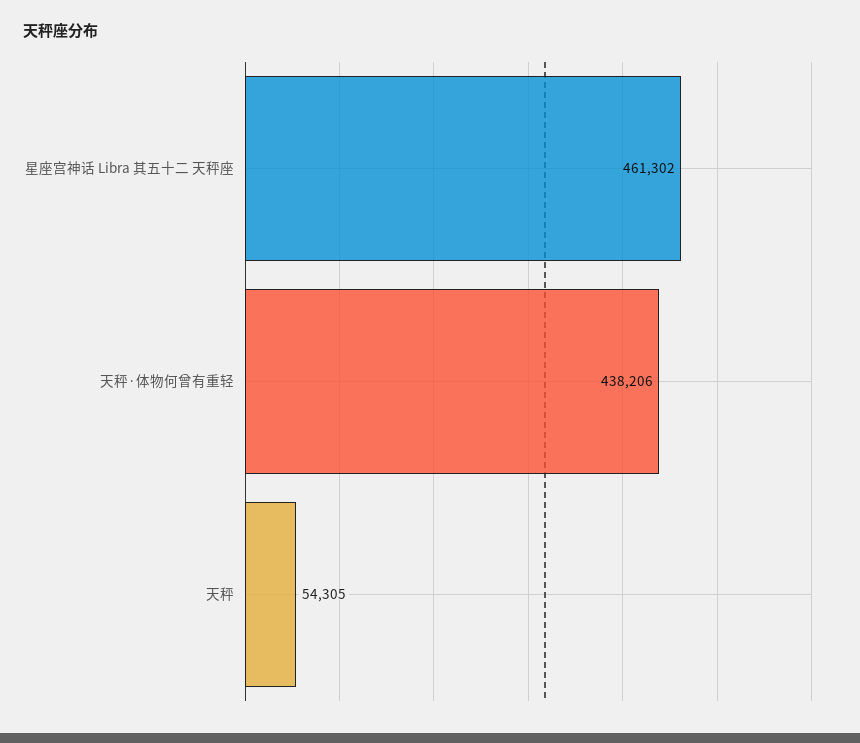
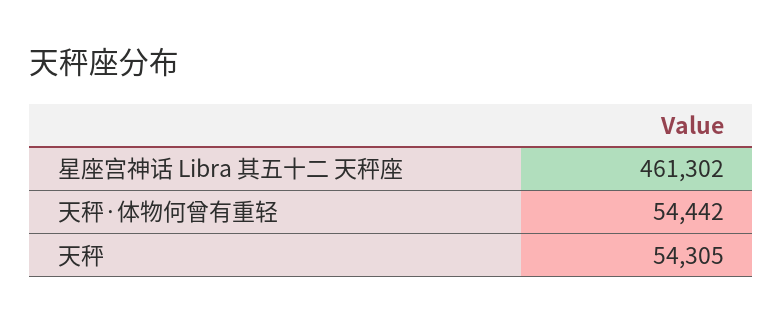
天秤·体物何曾有重轻: 438206 -> 54442

